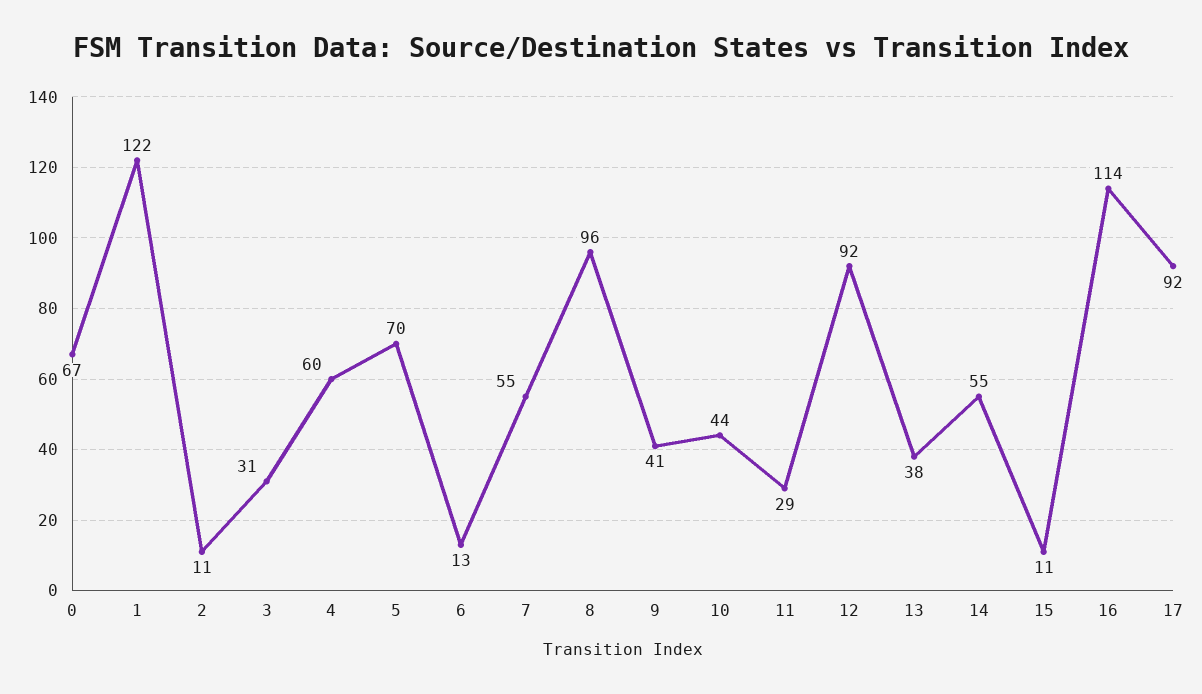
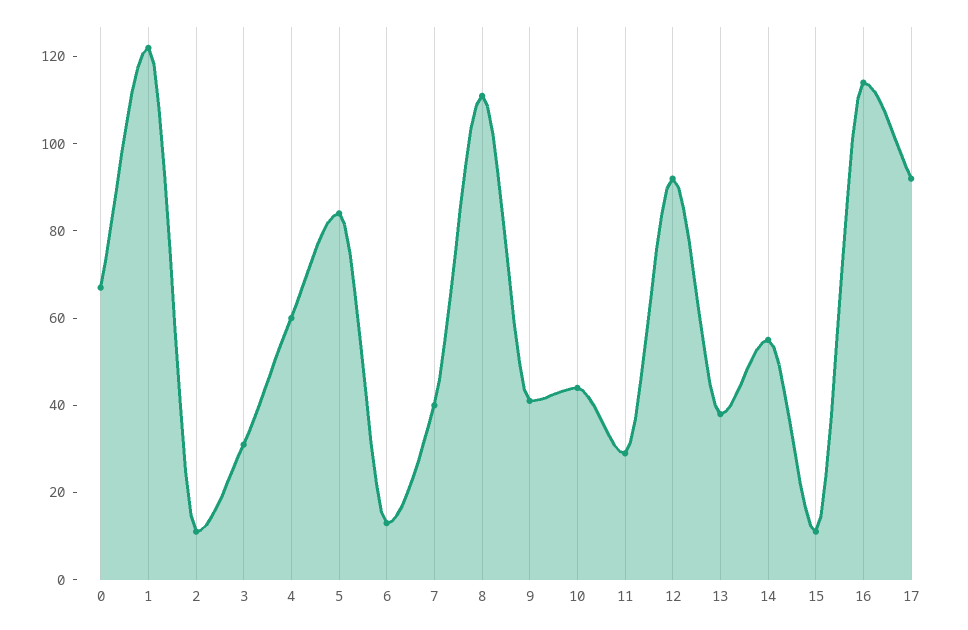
5: 70 -> 85
7: 55 -> 40
8: 96 -> 110

